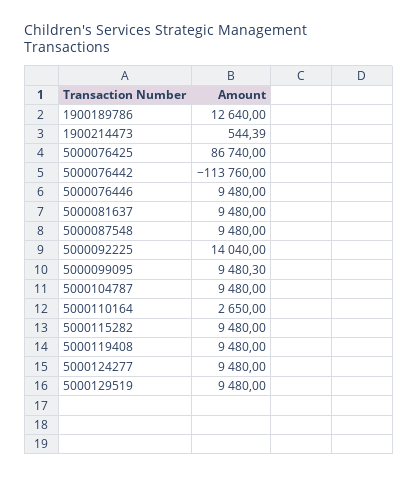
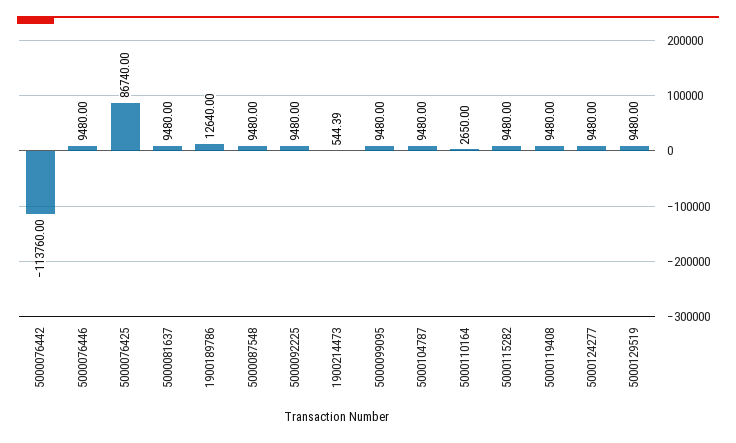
5000092225: 14040 -> 9480
5000099095: 9480.3 -> 9480

